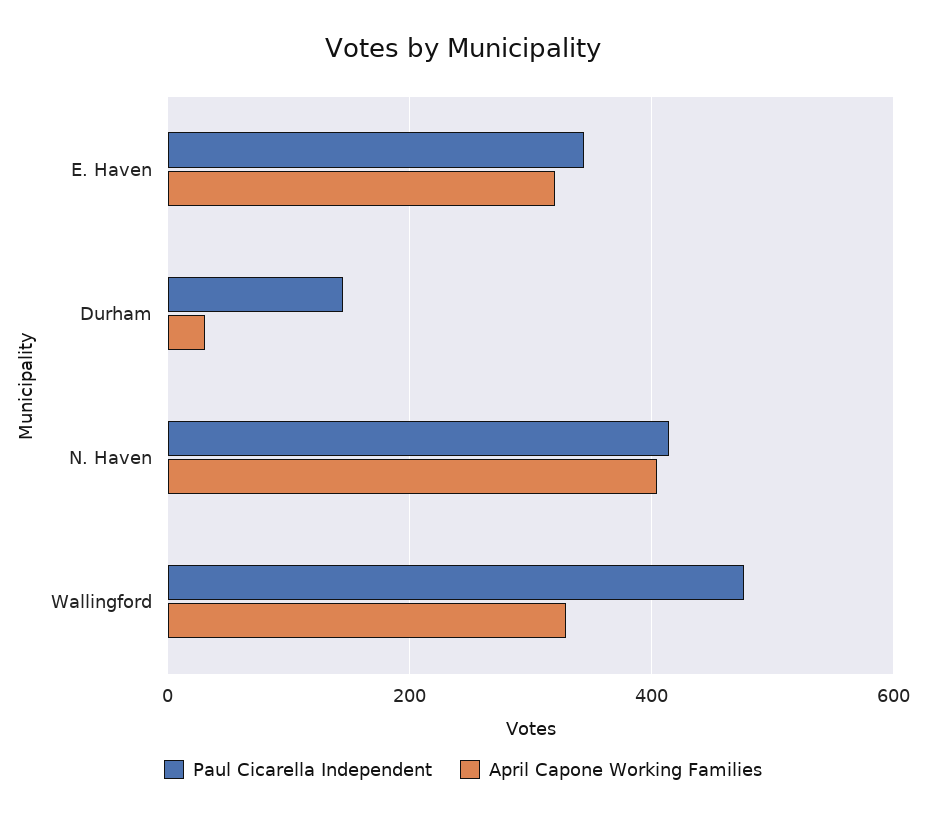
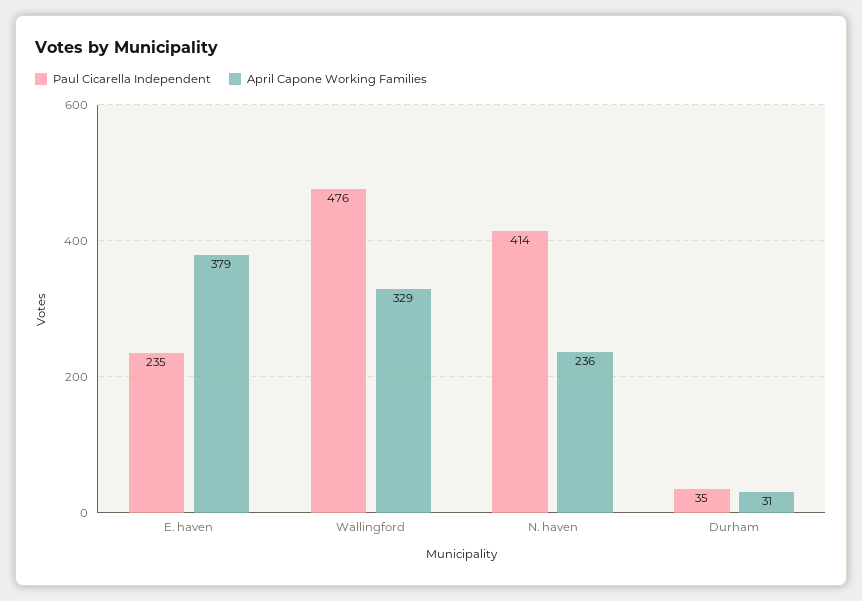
Paul Cicarella Independent, E. Haven: 340 -> 235
April Capone Working Families, E. Haven: 320 -> 379
Paul Cicarella Independent, Durham: 140 -> 35
April Capone Working Families, N. Haven: 400 -> 236

